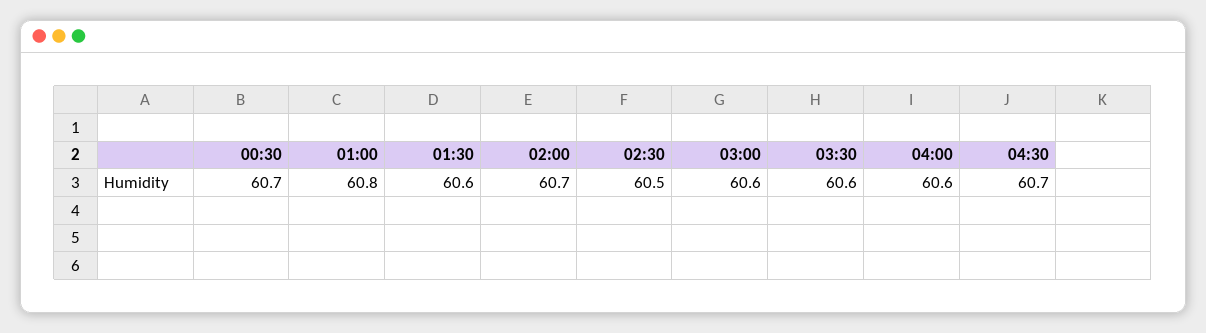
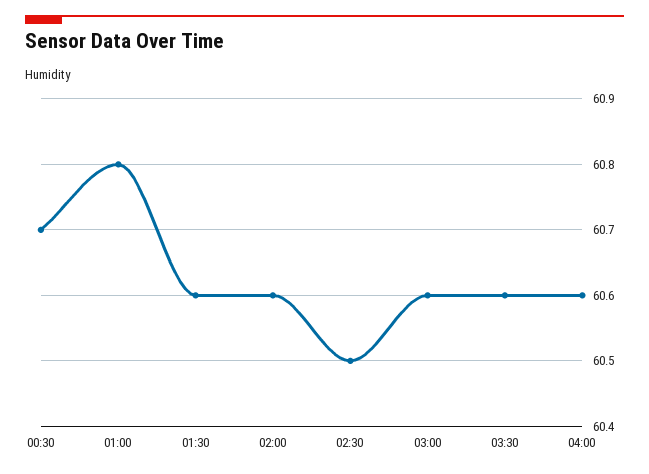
02:00: 60.7 -> 60.6
04:30: 60.7 -> none

